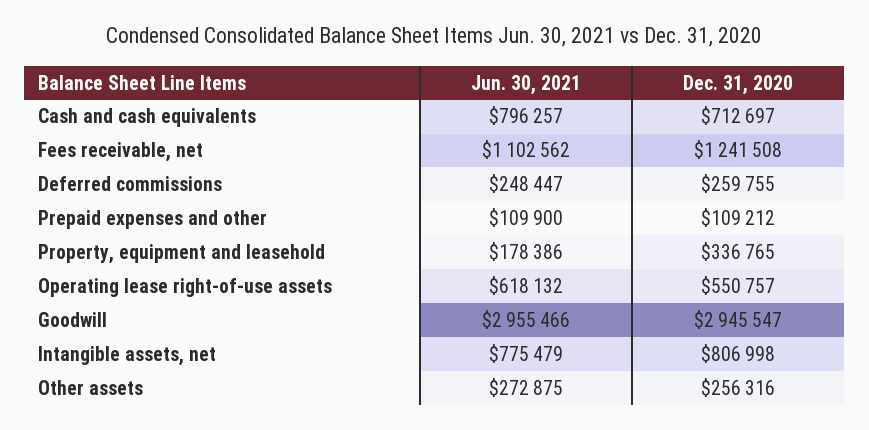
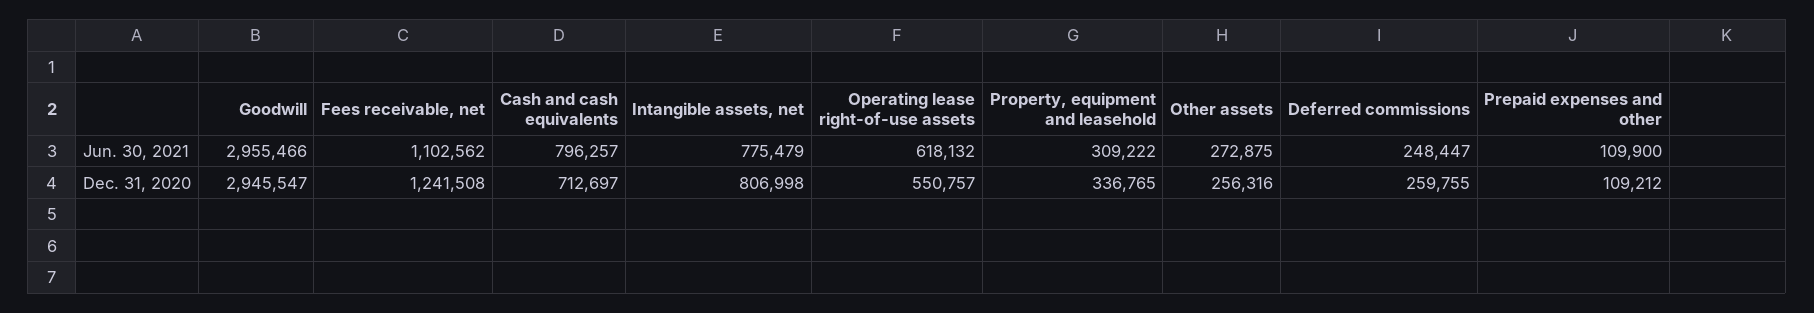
Jun. 30, 2021, Property, equipment and leasehold: 178386 -> 309222

